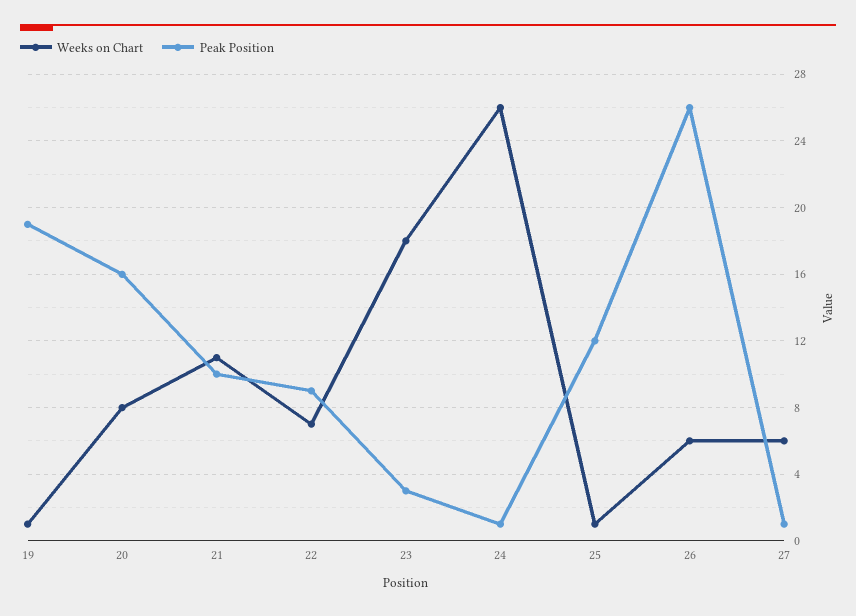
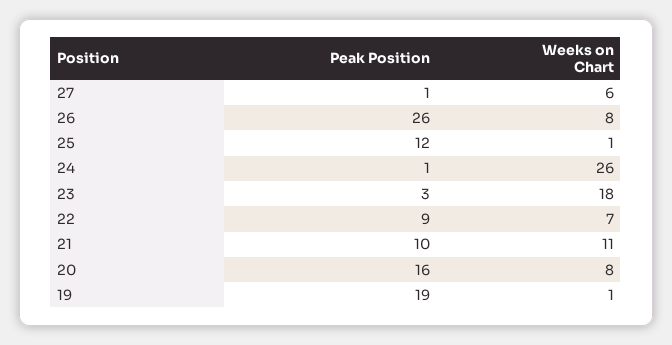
Weeks on Chart, 26: 6 -> 8

